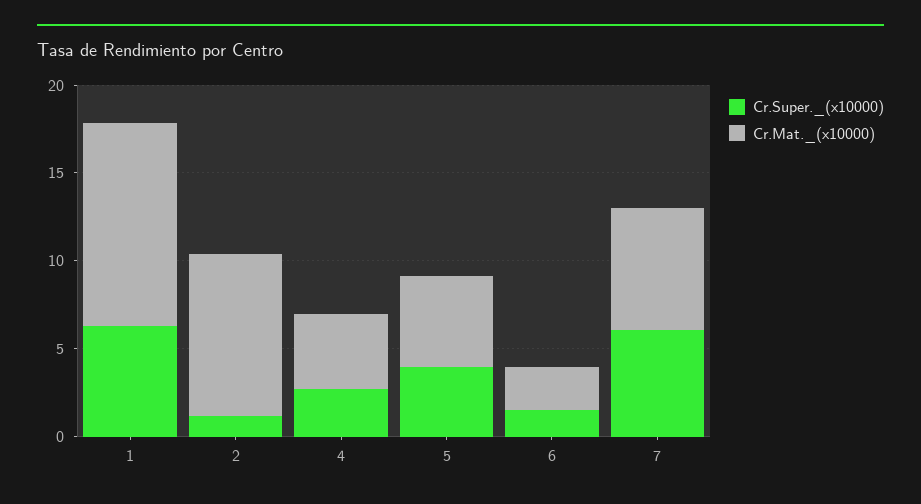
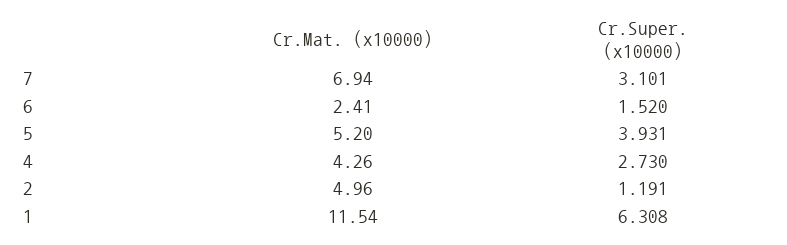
Cr.Mat._(x10000), 2: 9 -> 4.96
Cr.Super._(x10000), 7: 6 -> 3.101

